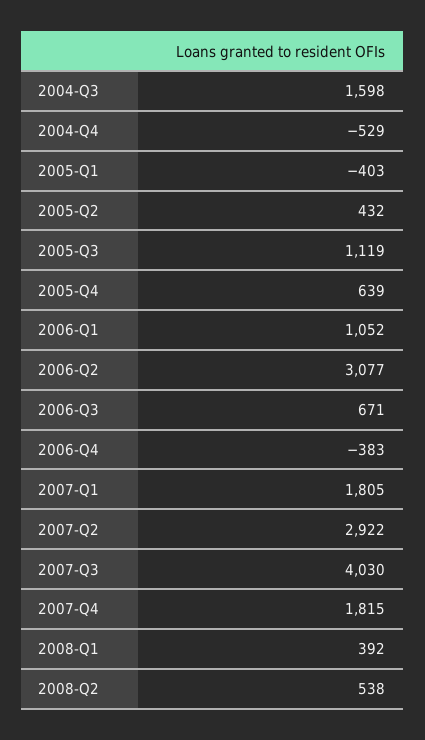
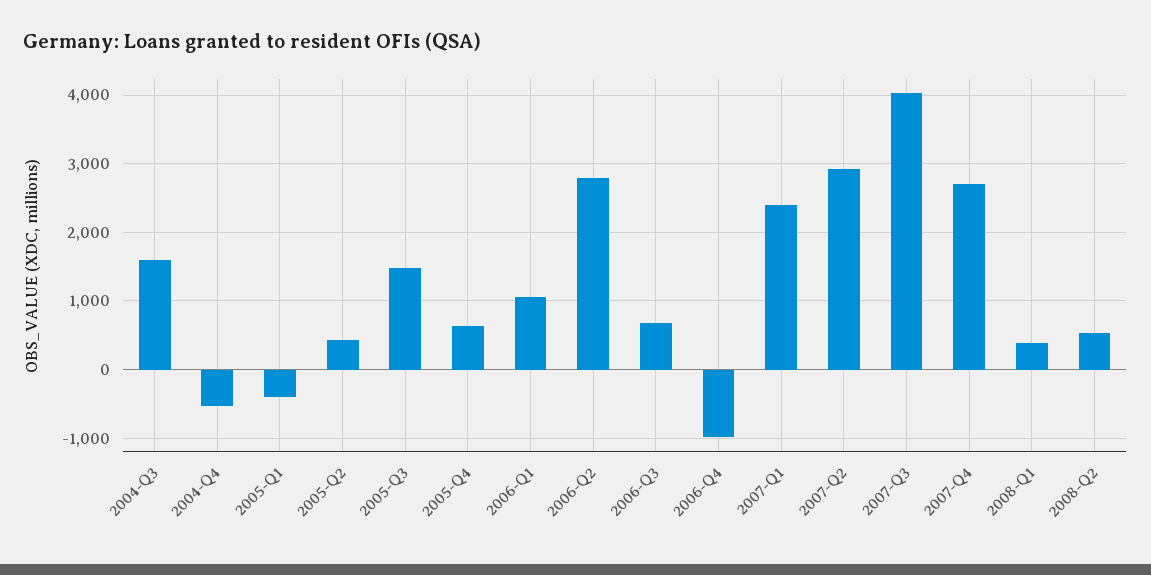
2005-Q3: 1119 -> 1500
2006-Q2: 3077 -> 2800
2006-Q4: -383 -> -1000
2007-Q1: 1805 -> 2400
2007-Q4: 1815 -> 2700

